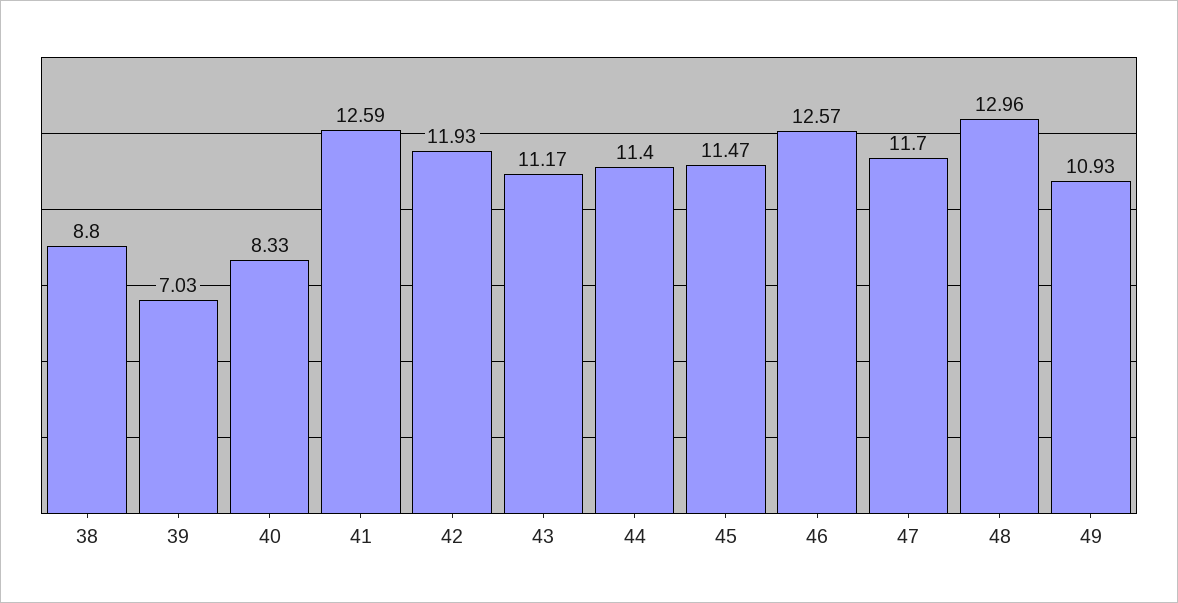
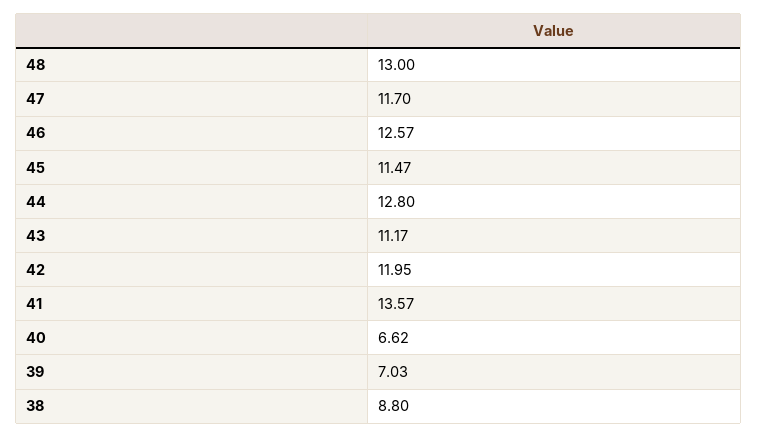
40: 8.33 -> 6.62
41: 12.59 -> 13.57
42: 11.93 -> 11.95
44: 11.4 -> 12.8
48: 12.96 -> 13
49: 10.93 -> none

